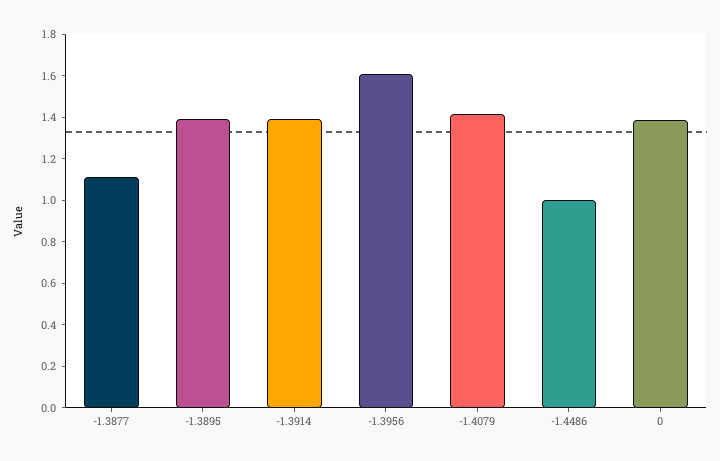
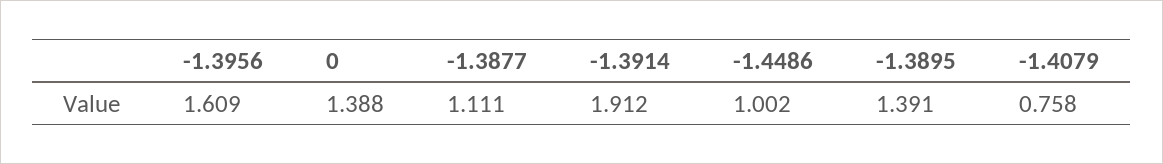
-1.3914: 1.4 -> 1.912
-1.4079: 1.4 -> 0.758

